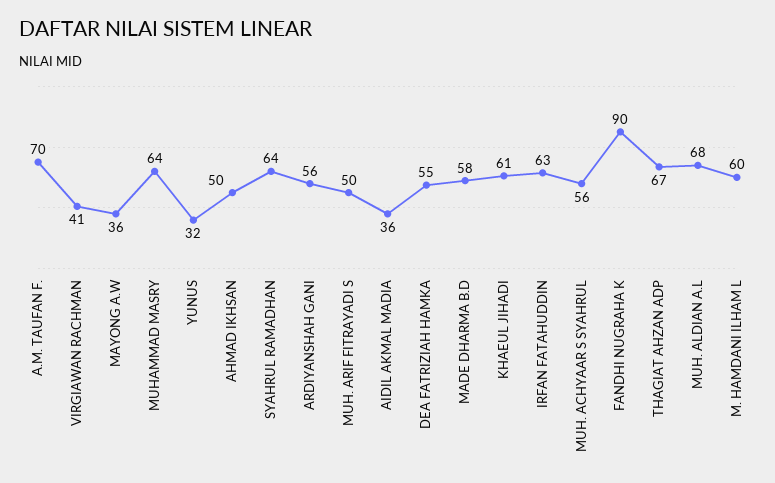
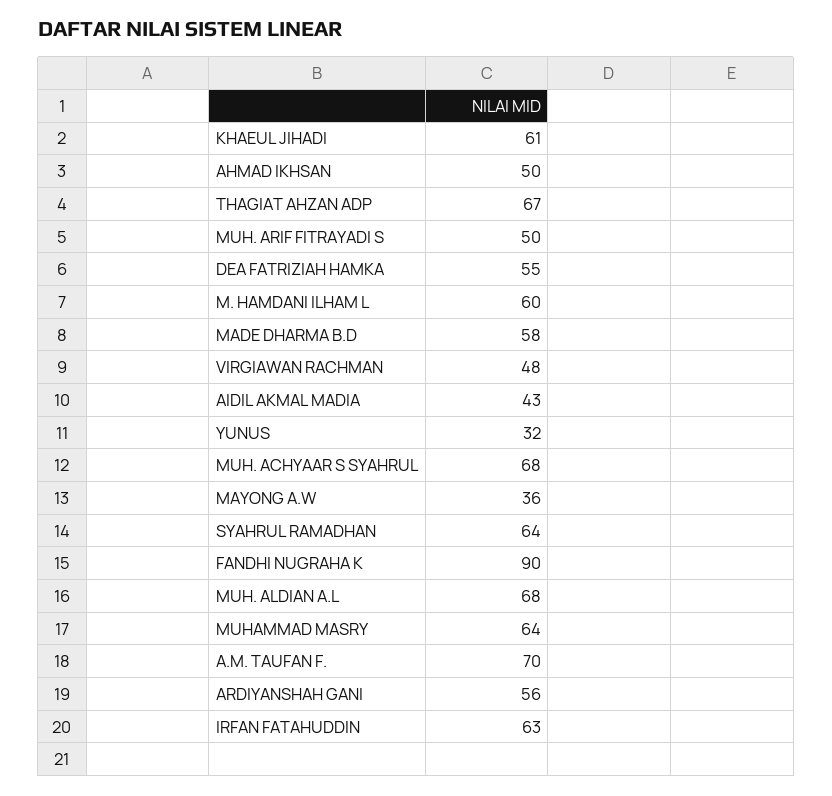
VIRGIAWAN RACHMAN: 41 -> 48
AIDIL AKMAL MADIA: 36 -> 43
MUH. ACHYAAR S SYAHRUL: 56 -> 68

